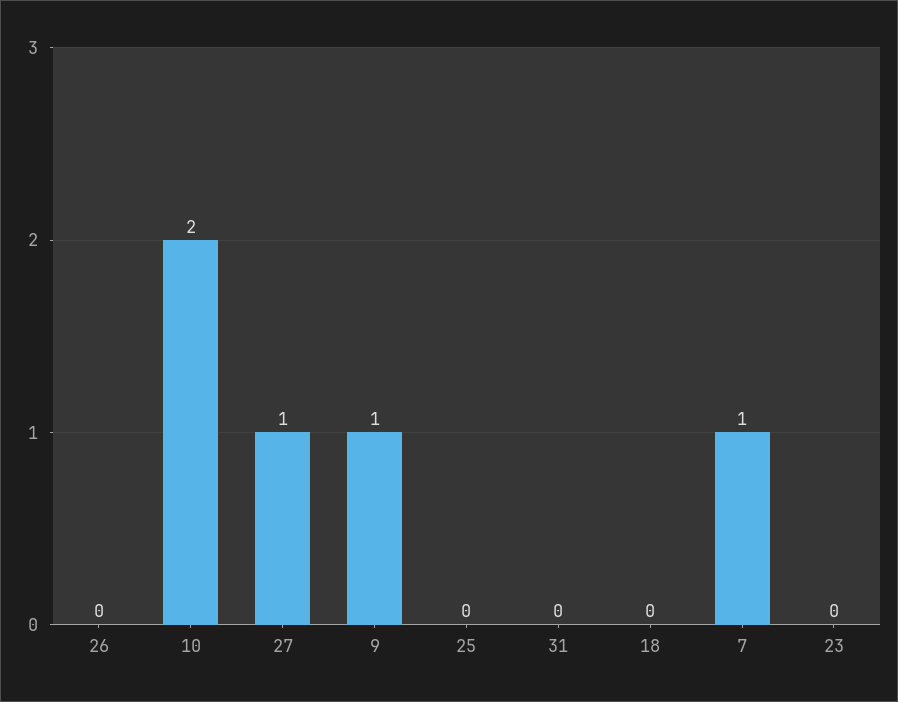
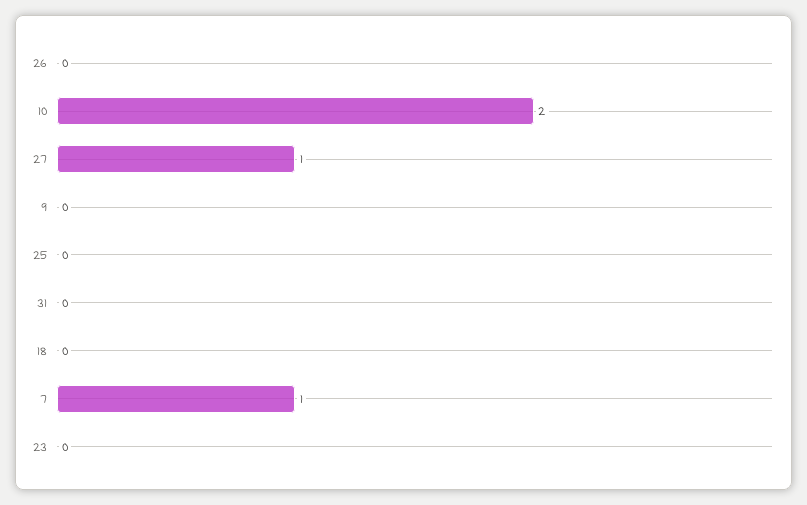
9: 1 -> 0

